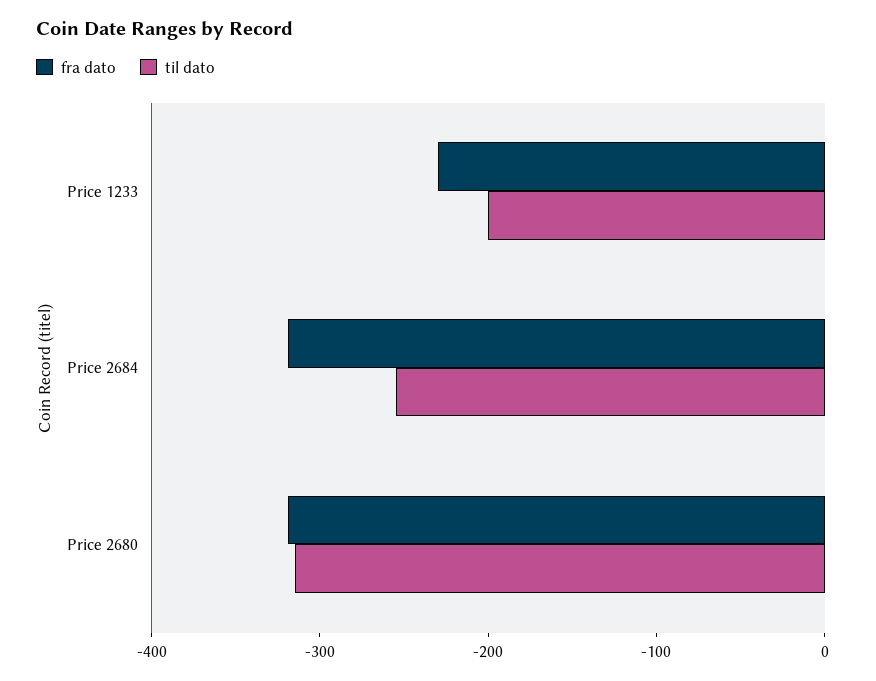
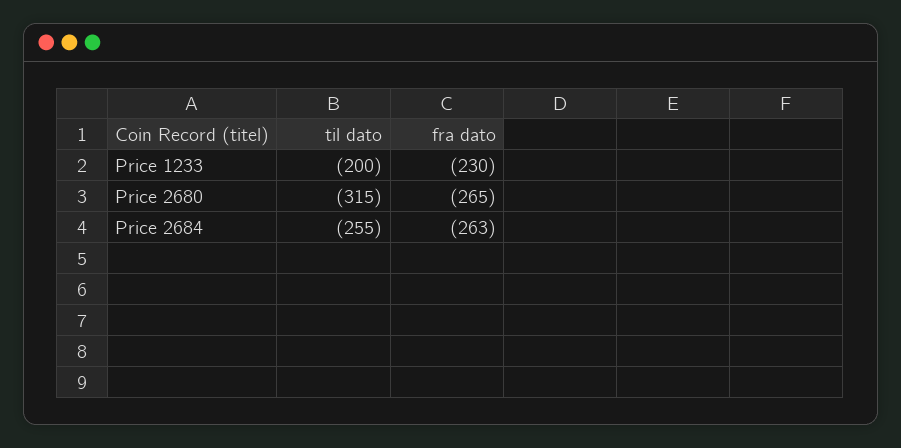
fra dato, Price 2684: -320 -> -263
fra dato, Price 2680: -320 -> -265

